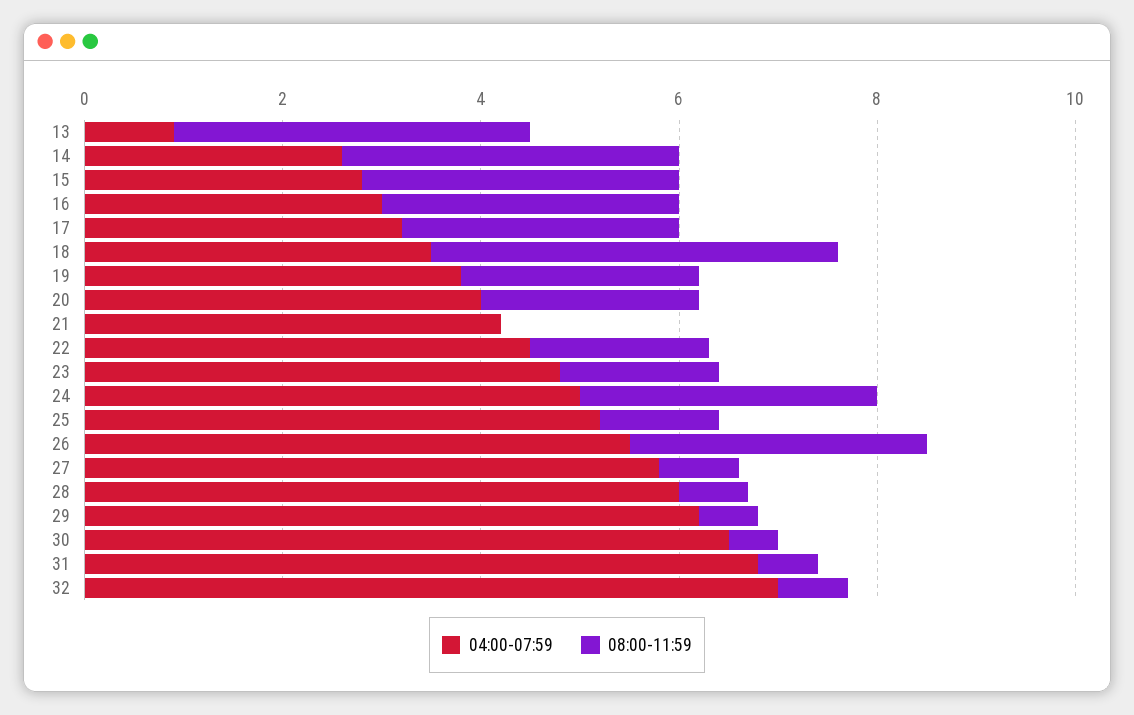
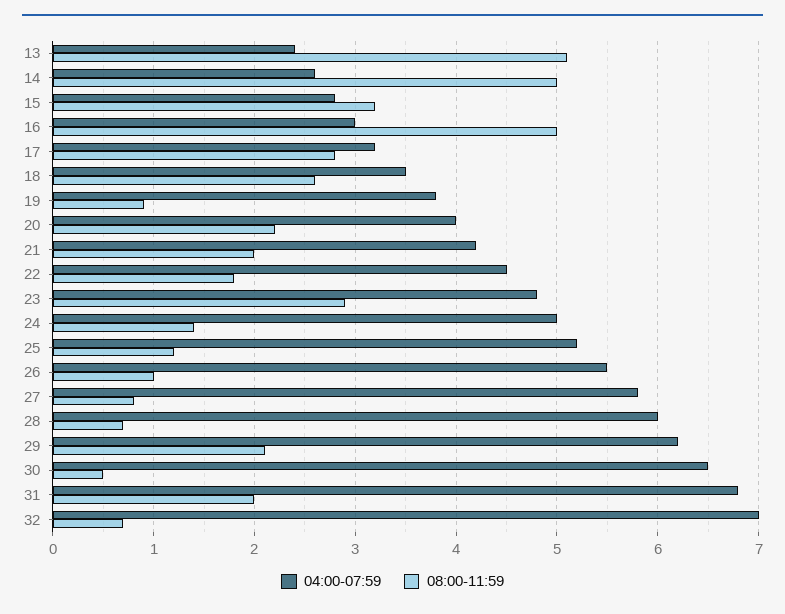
04:00-07:59, 13: 1 -> 2.4
08:00-11:59, 13: 3.5 -> 5.1
08:00-11:59, 14: 3.5 -> 5
08:00-11:59, 16: 3 -> 5
08:00-11:59, 18: 4 -> 2.6
08:00-11:59, 19: 2.5 -> 0.9
08:00-11:59, 21: 0 -> 2
08:00-11:59, 23: 1.5 -> 2.9
08:00-11:59, 24: 3 -> 1.4
08:00-11:59, 26: 3 -> 1
08:00-11:59, 29: 0.5 -> 2.1
08:00-11:59, 31: 0.5 -> 2

